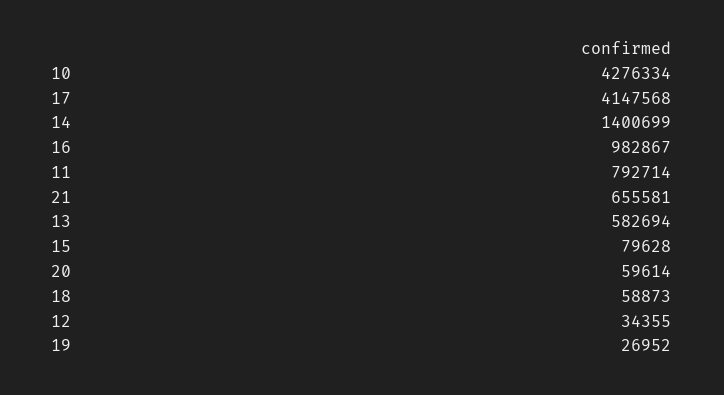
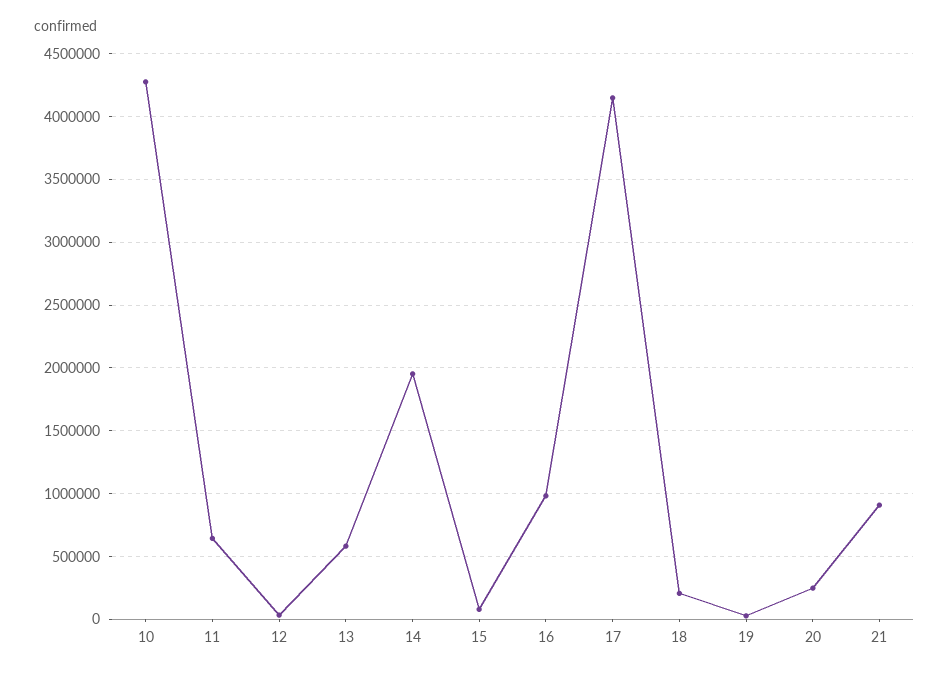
14: 1400699 -> 1950000
11: 792714 -> 650000
21: 655581 -> 900000
20: 59614 -> 250000
18: 58873 -> 200000

